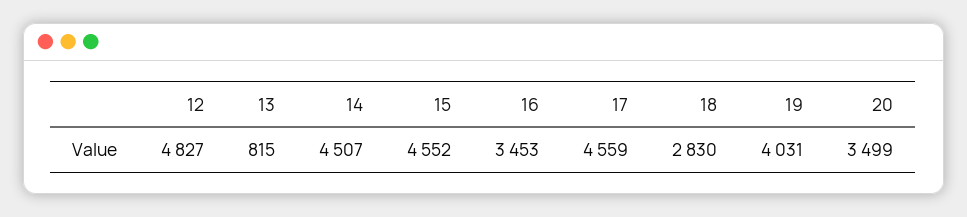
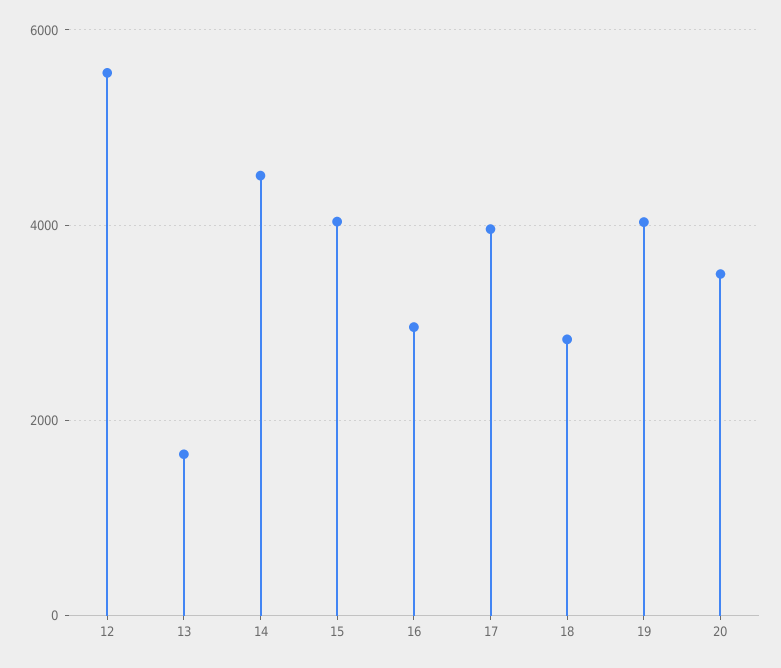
12: 4827 -> 5600
13: 815 -> 1600
15: 4552 -> 4000
16: 3453 -> 3000
17: 4559 -> 4000

